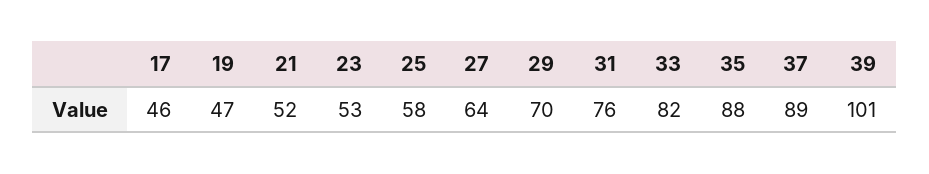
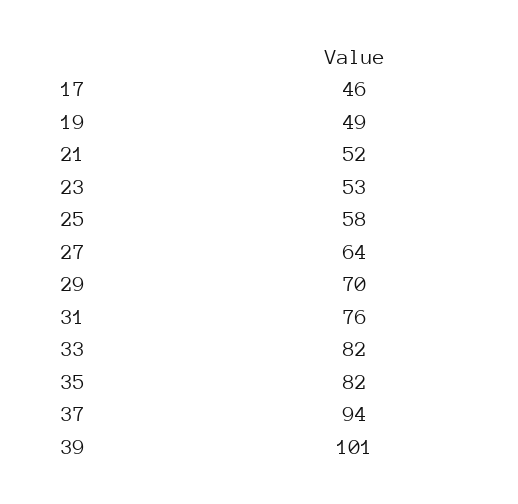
19: 47 -> 49
35: 88 -> 82
37: 89 -> 94

